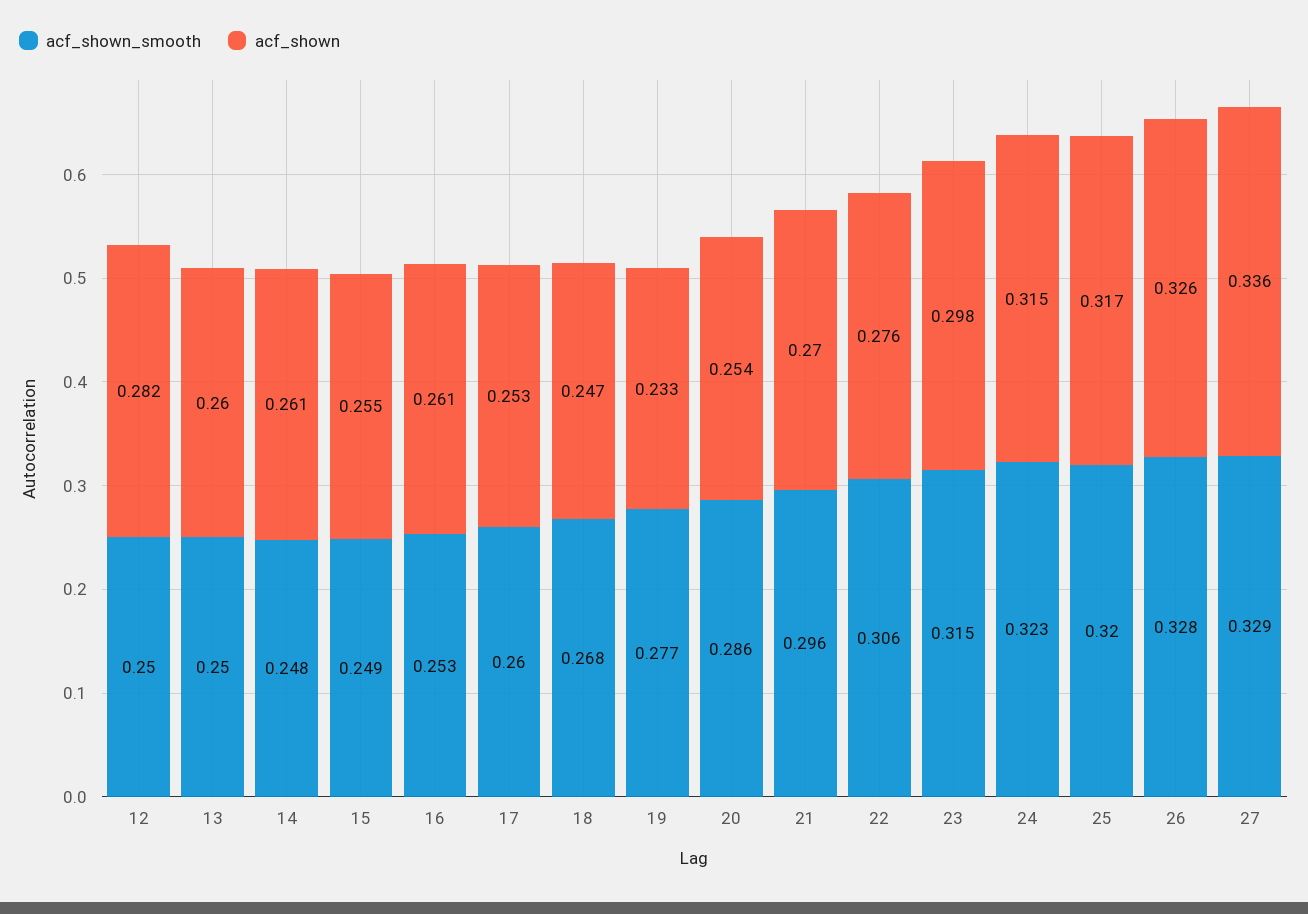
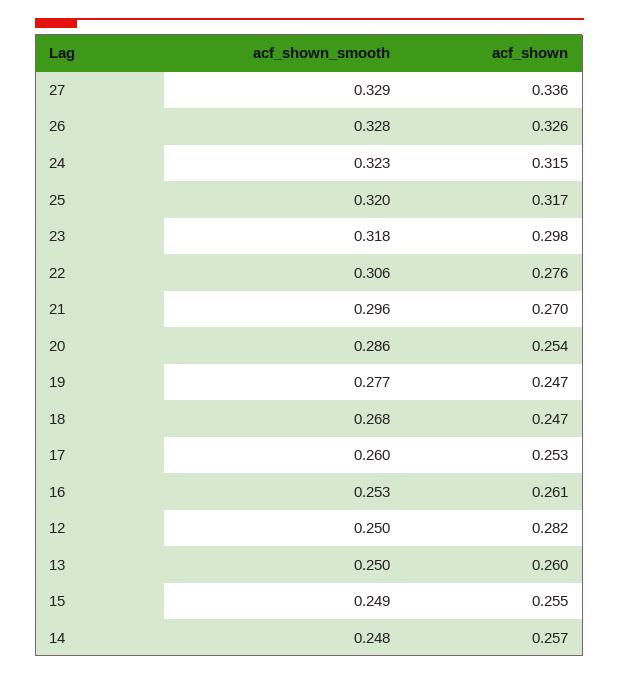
acf_shown, 14: 0.261 -> 0.257
acf_shown, 19: 0.233 -> 0.247
acf_shown_smooth, 23: 0.315 -> 0.318

